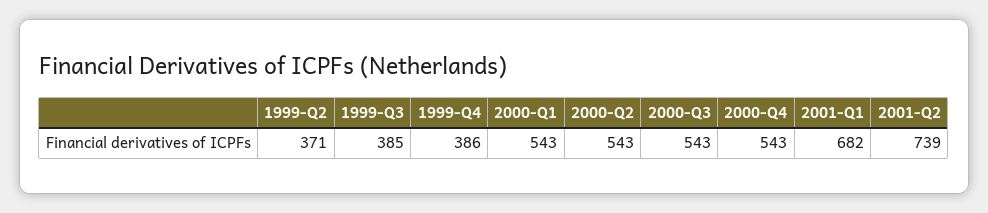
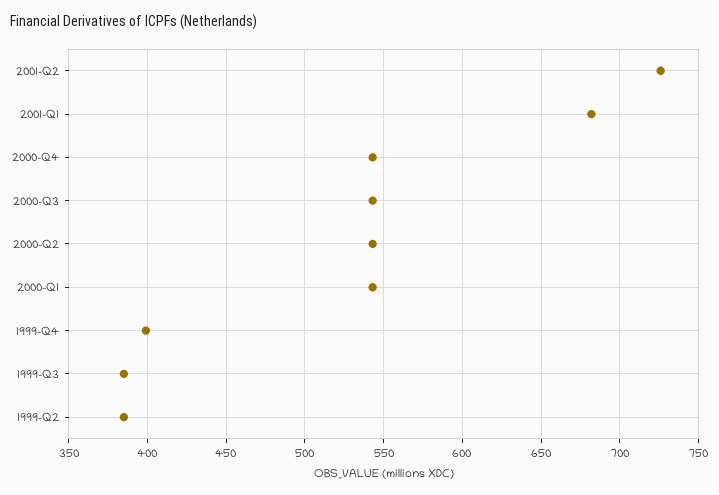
1999-Q2: 371 -> 385
1999-Q4: 386 -> 400
2001-Q2: 739 -> 725

